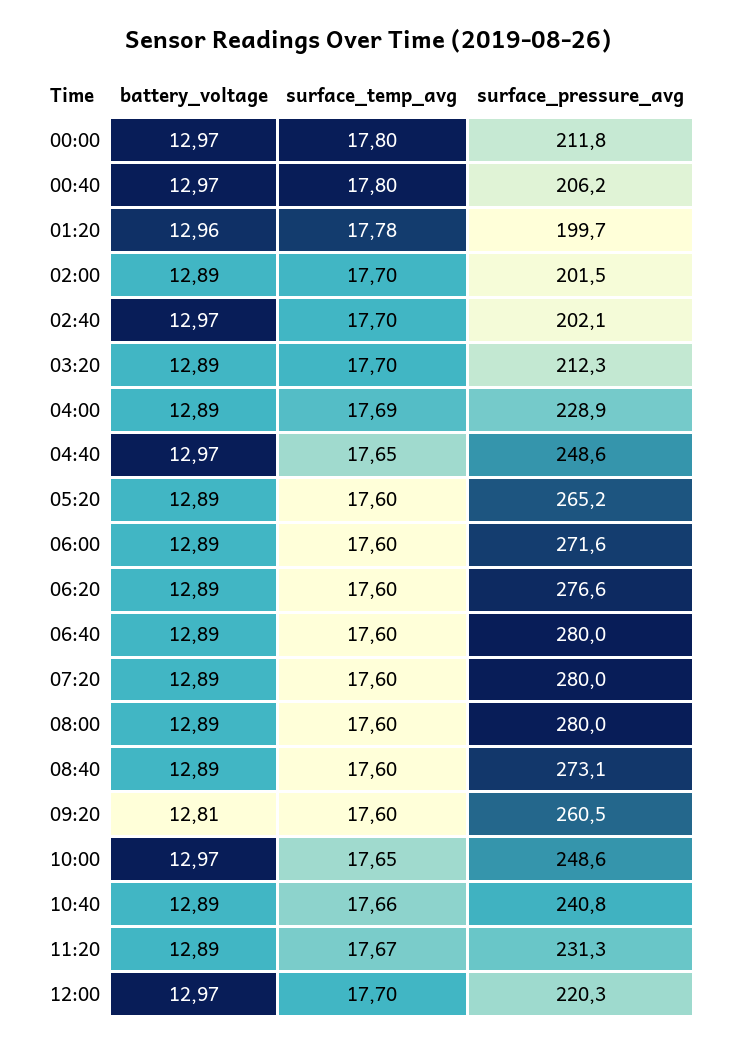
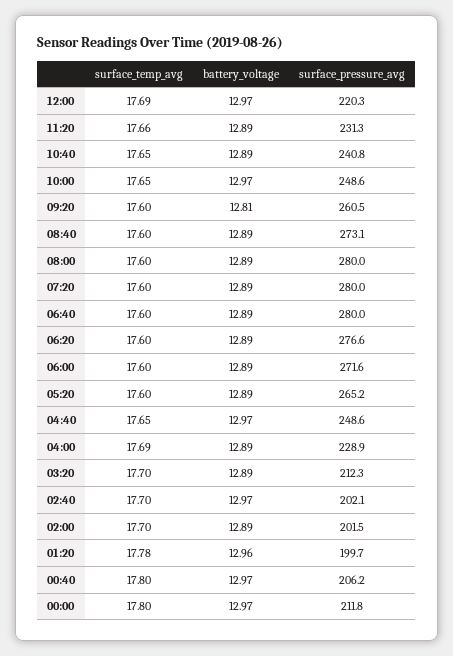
surface_temp_avg, 10:40: 17.66 -> 17.65
surface_temp_avg, 11:20: 17.67 -> 17.66
surface_temp_avg, 12:00: 17.7 -> 17.69

